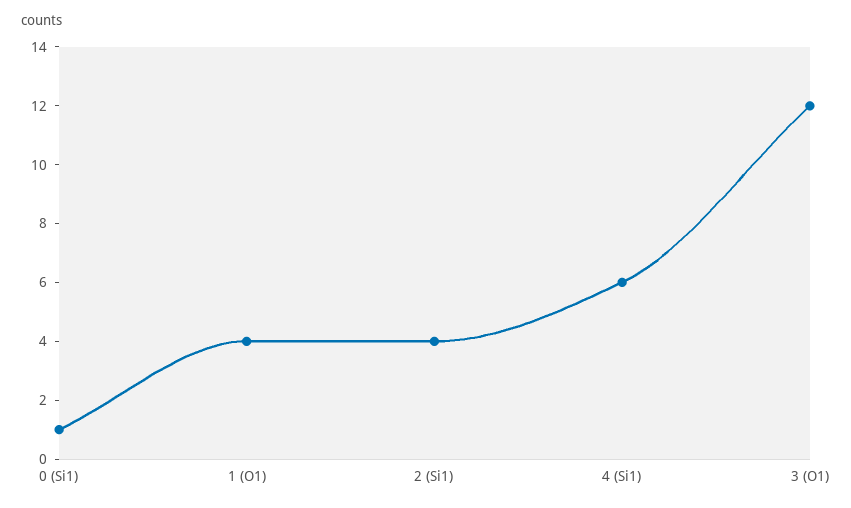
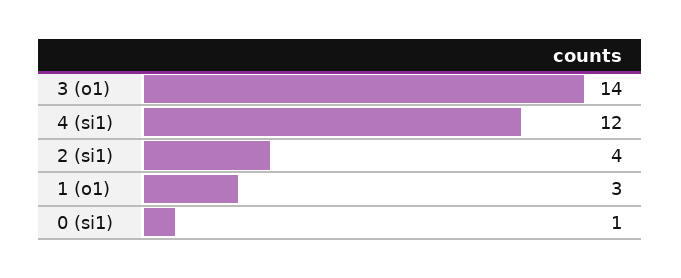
1 (O1): 4 -> 3
4 (Si1): 6 -> 12
3 (O1): 12 -> 14

